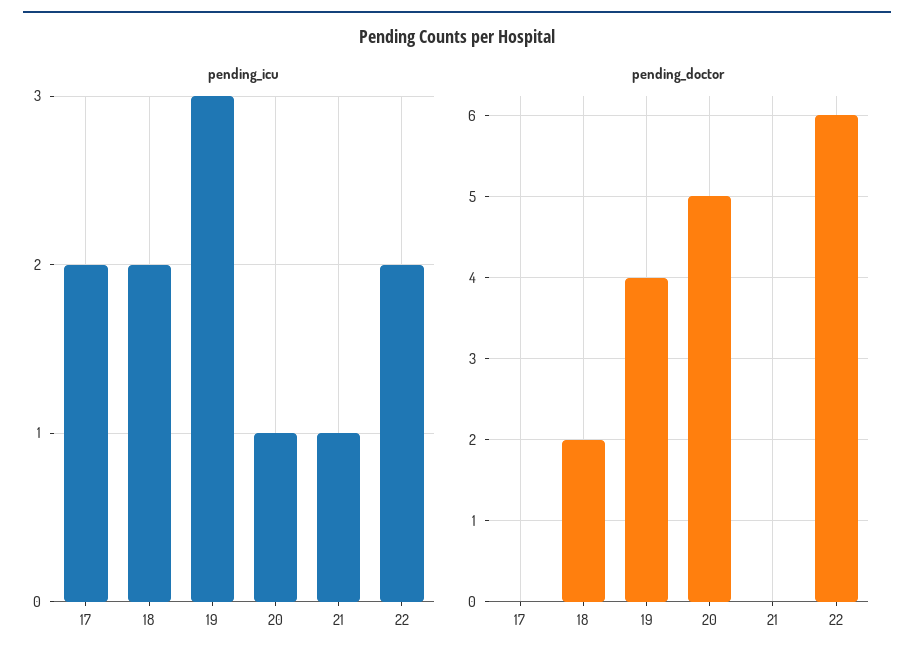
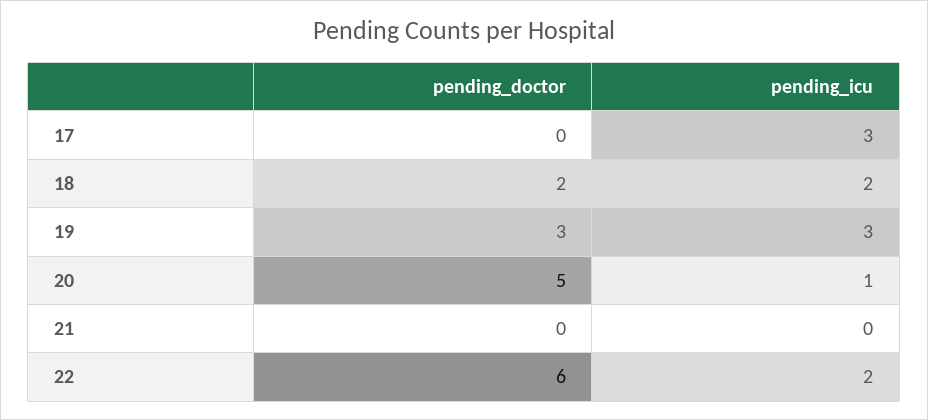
pending_icu, 17: 2 -> 3
pending_icu, 21: 1 -> 0
pending_doctor, 19: 4 -> 3

